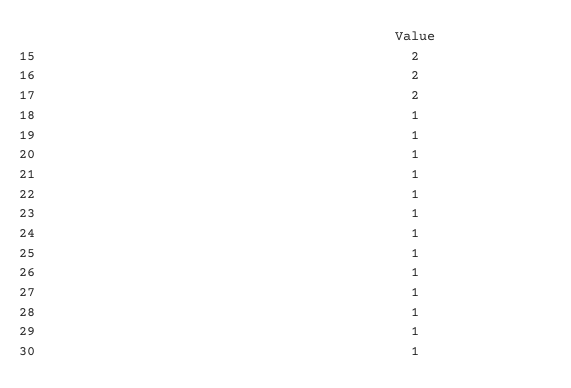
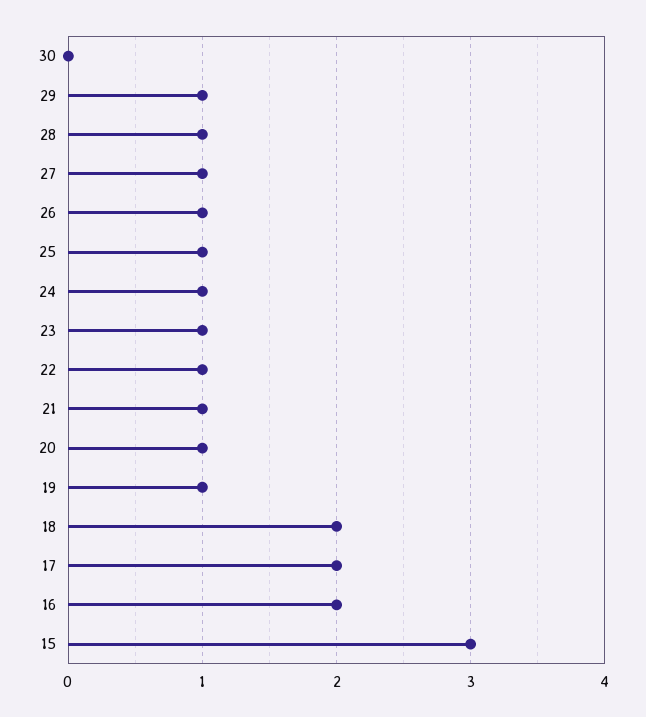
15: 2 -> 3
18: 1 -> 2
30: 1 -> 0

